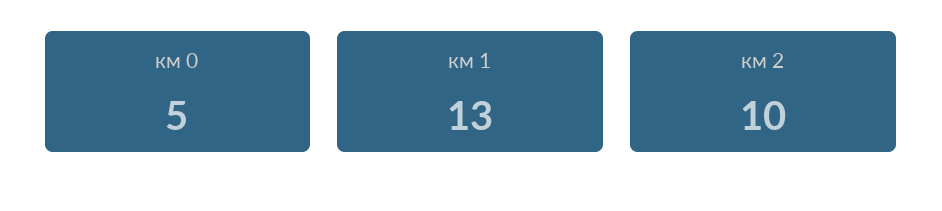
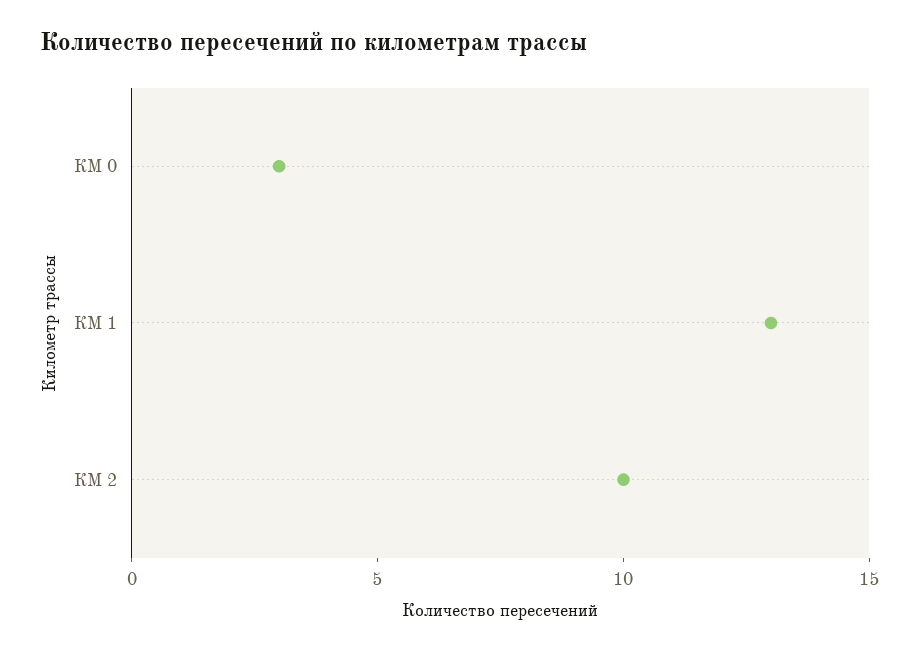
км 0: 5 -> 3

